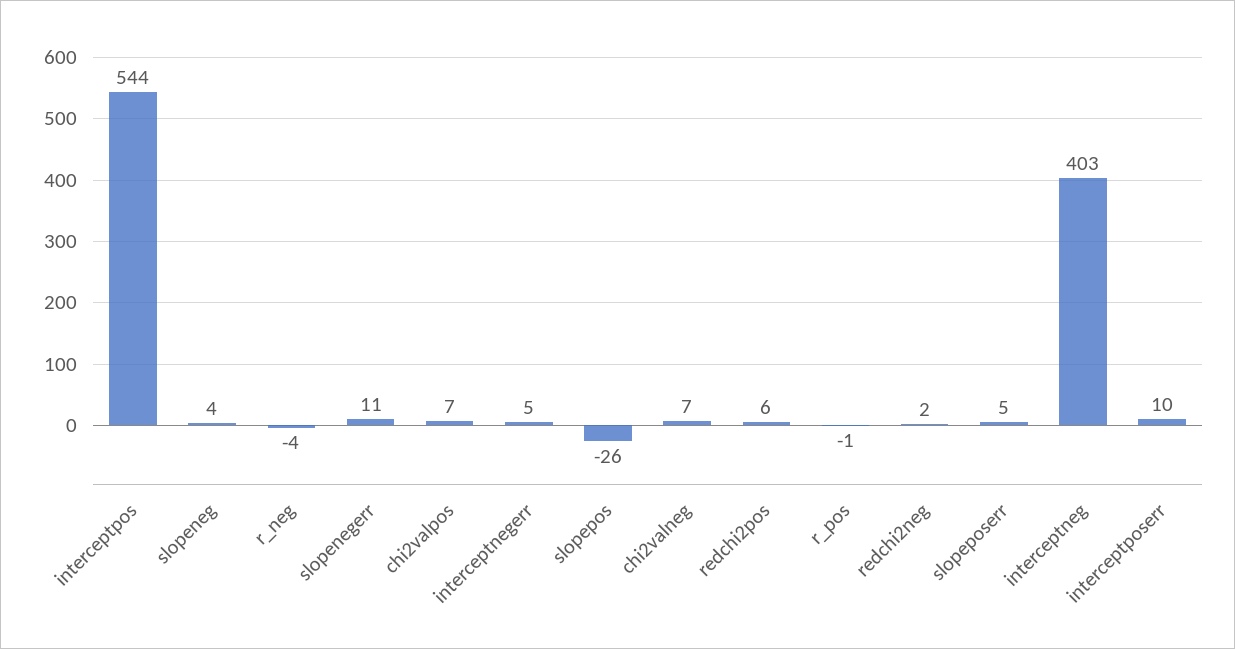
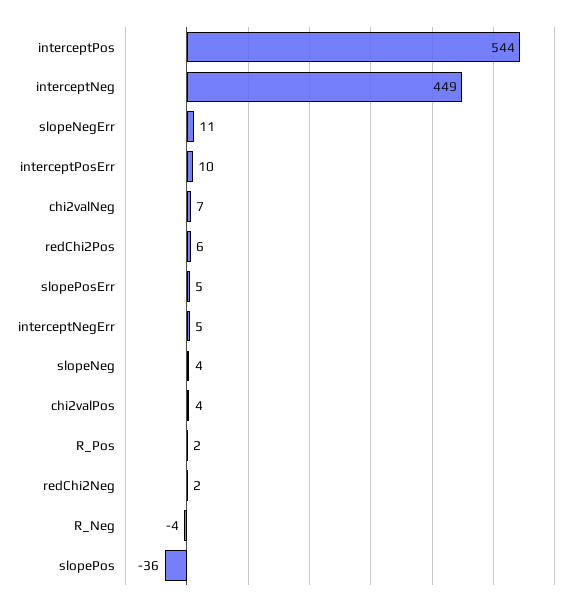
chi2valpos: 7 -> 4
slopepos: -26 -> -36
r_pos: -1 -> 2
interceptneg: 403 -> 449

